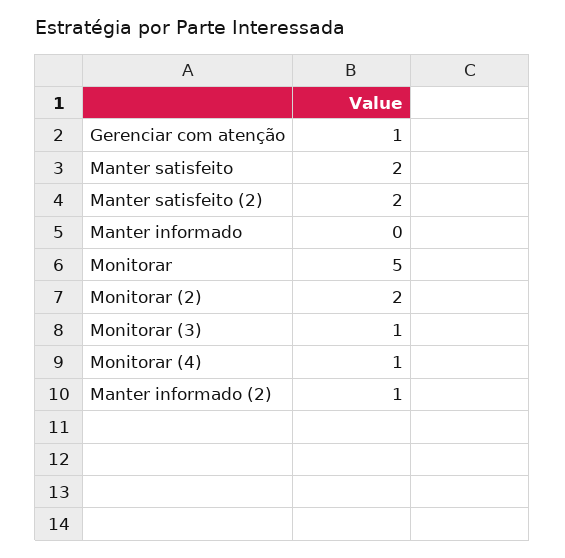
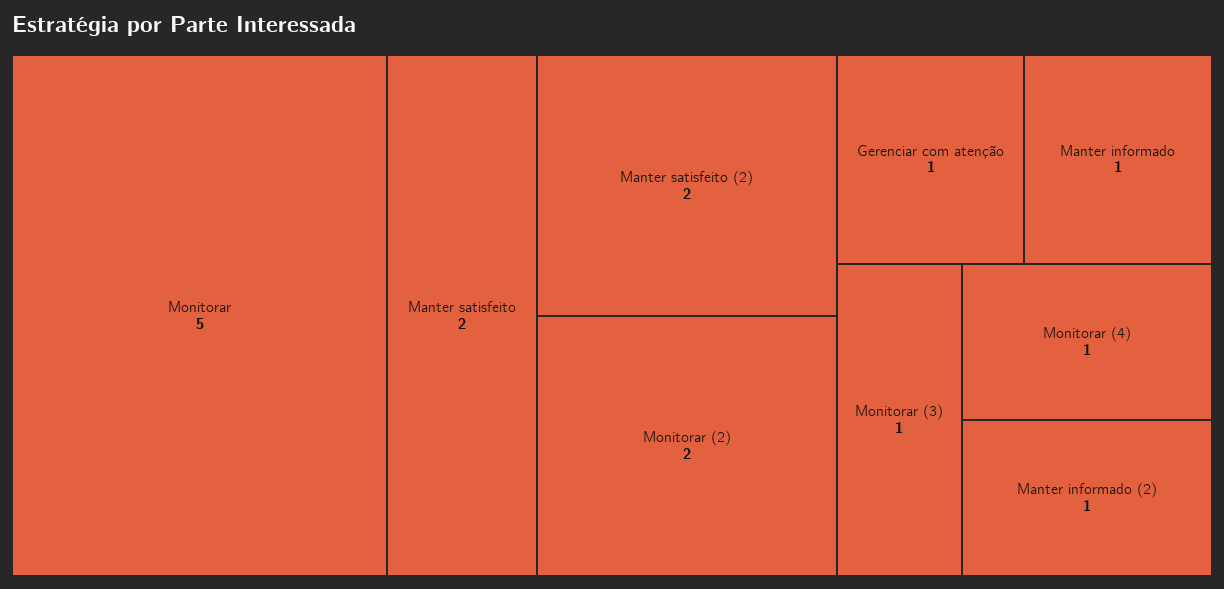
Manter informado: 0 -> 1

